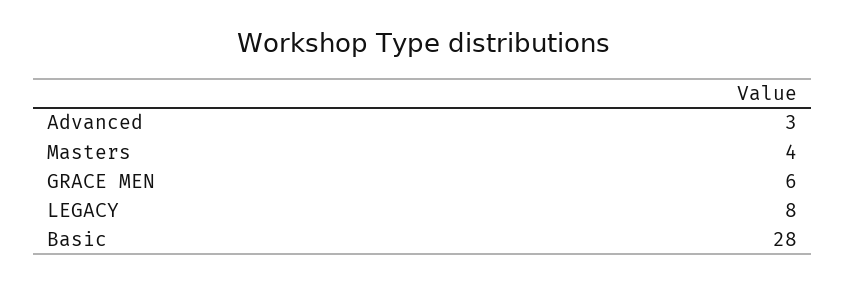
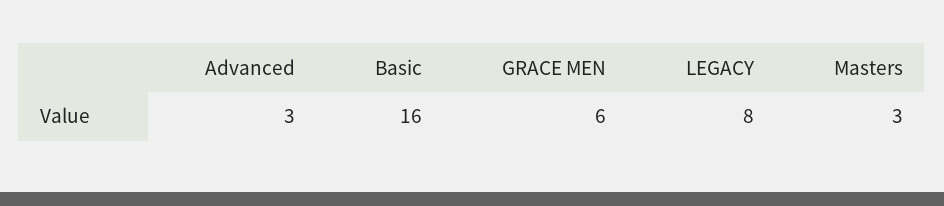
Masters: 4 -> 3
Basic: 28 -> 16

